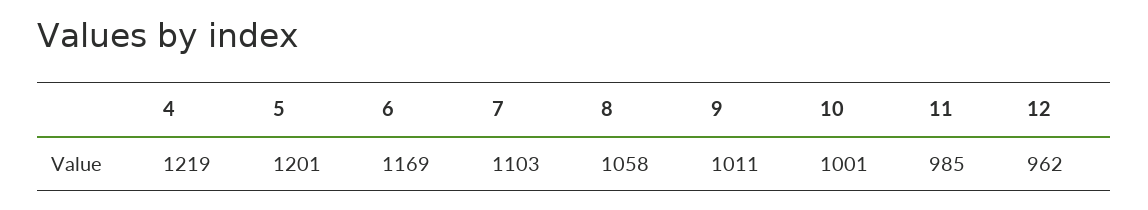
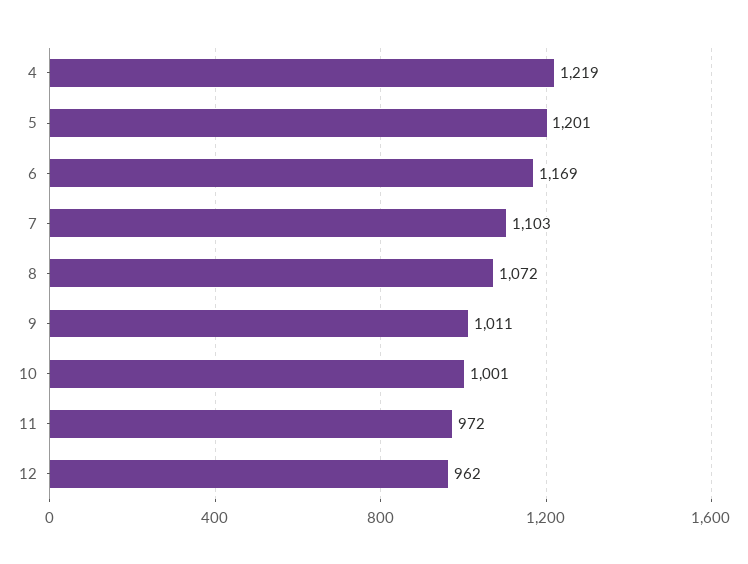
8: 1058 -> 1072
11: 985 -> 972

